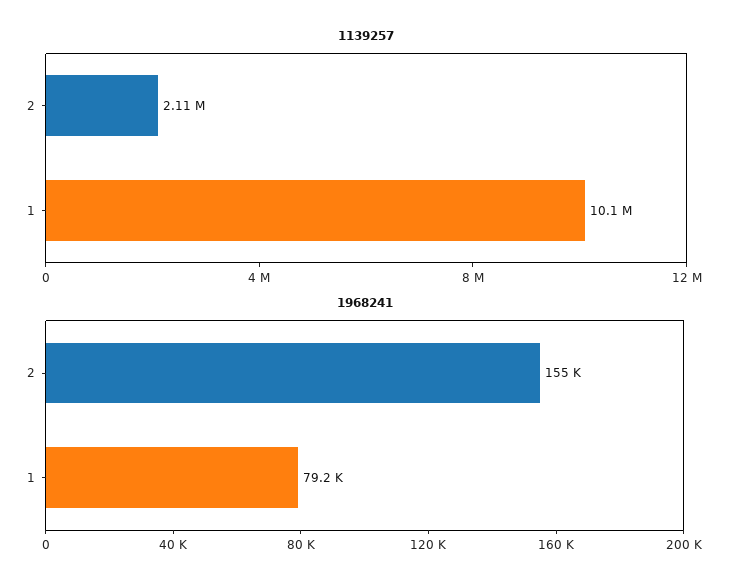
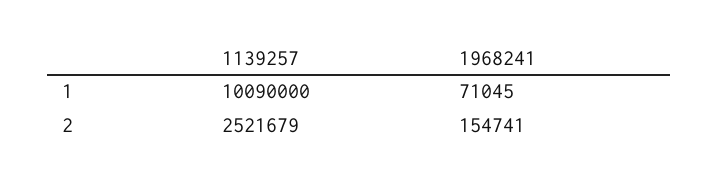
1139257, 2: 2110000 -> 2521679
1968241, 1: 79200 -> 71045

